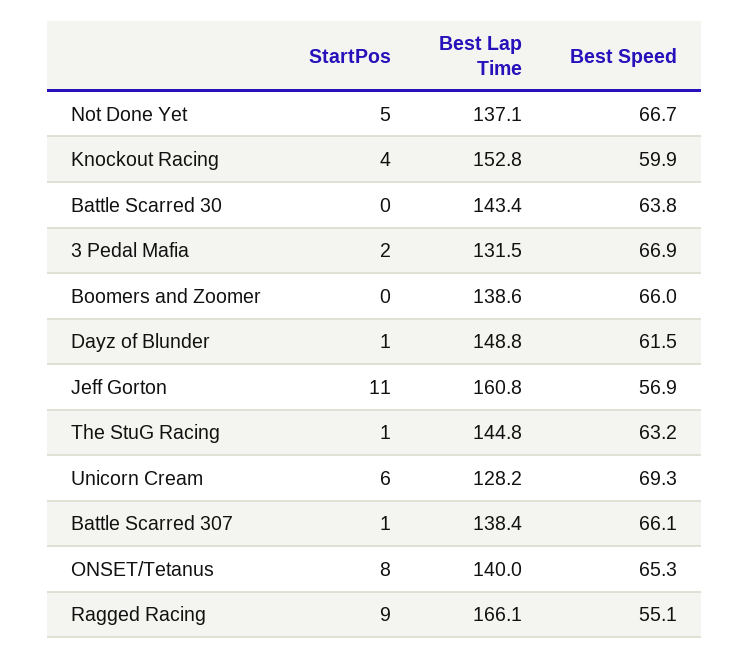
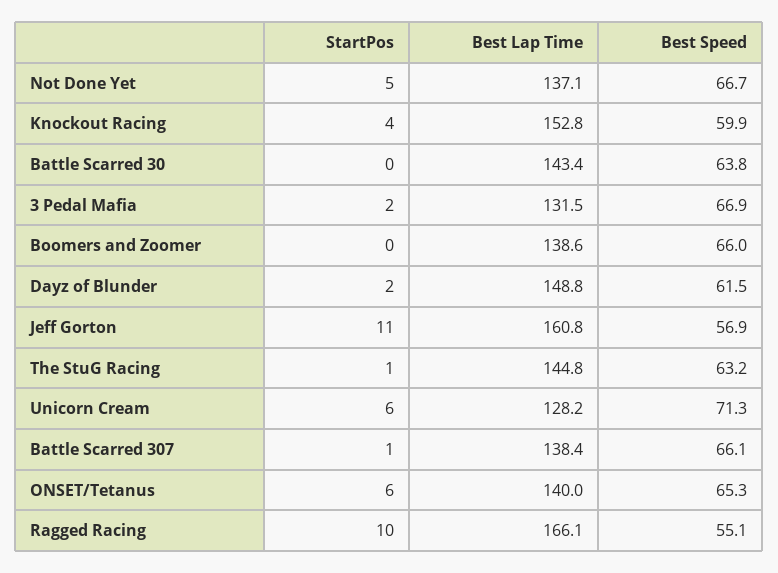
StartPos, Dayz of Blunder: 1 -> 2
Best Speed, Unicorn Cream: 69.3 -> 71.3
StartPos, ONSET/Tetanus: 8 -> 6
StartPos, Ragged Racing: 9 -> 10

